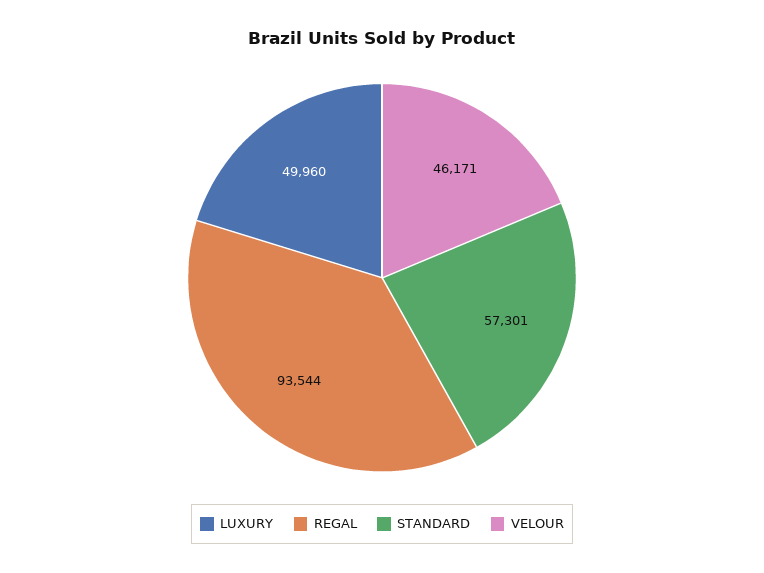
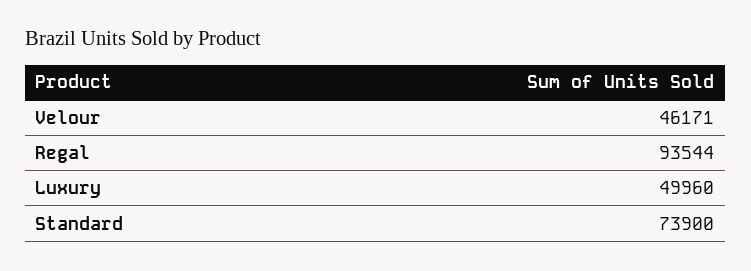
STANDARD: 57301 -> 73900

